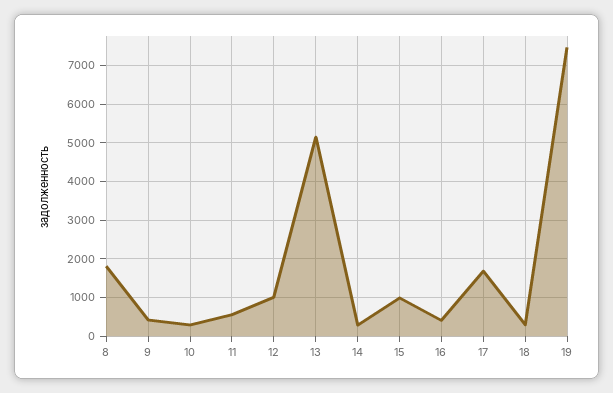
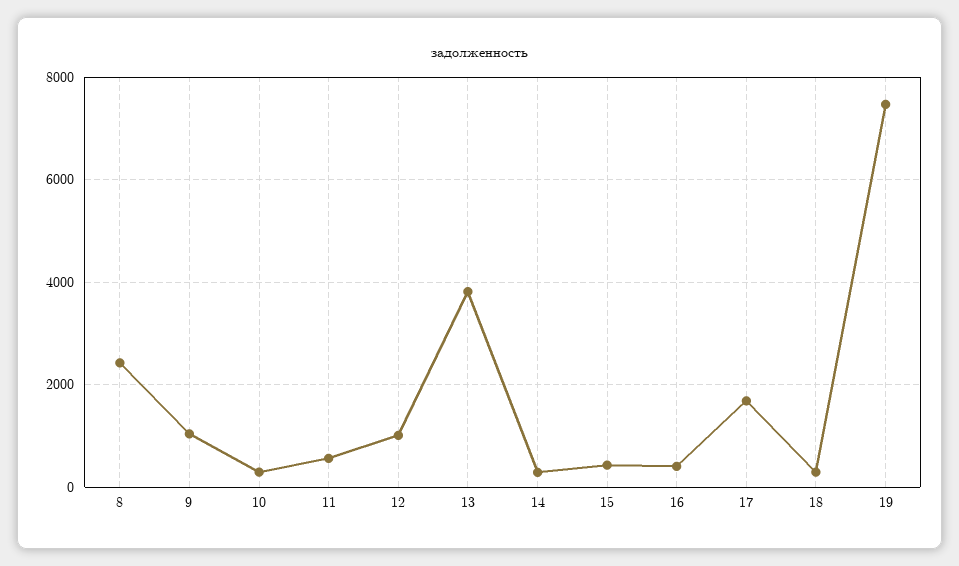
8: 1800 -> 2400
9: 400 -> 1000
13: 5200 -> 3800
15: 1000 -> 400

